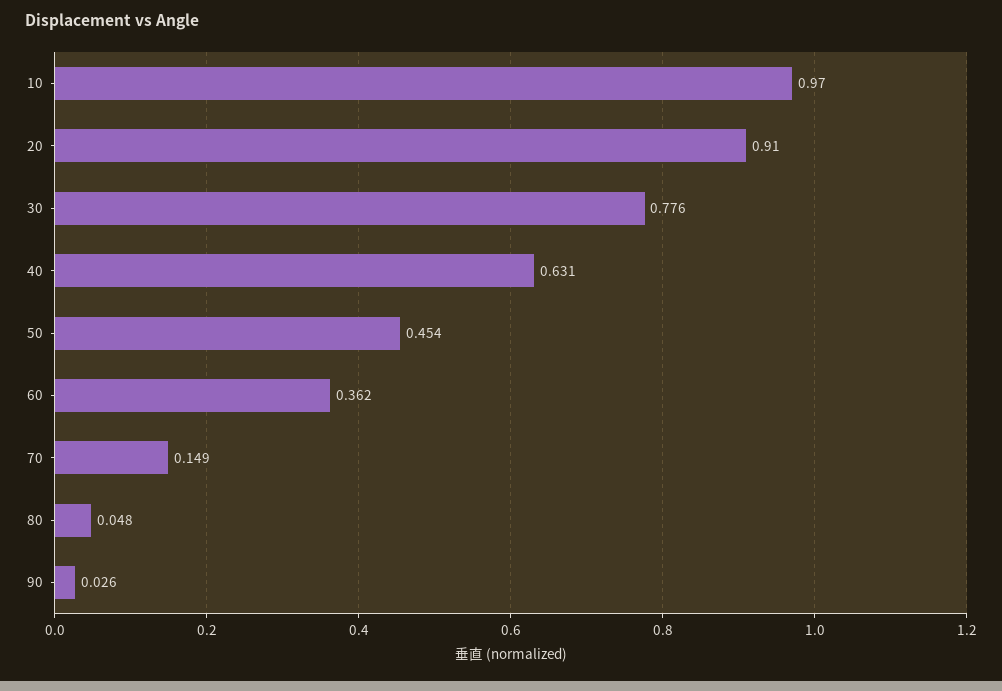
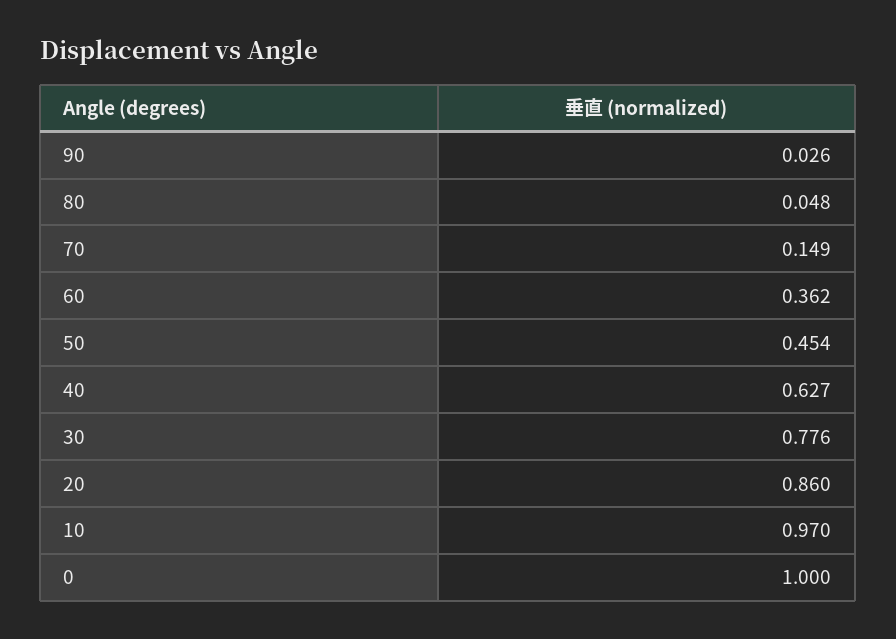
20: 0.91 -> 0.86
40: 0.631 -> 0.627
0: none -> 1

